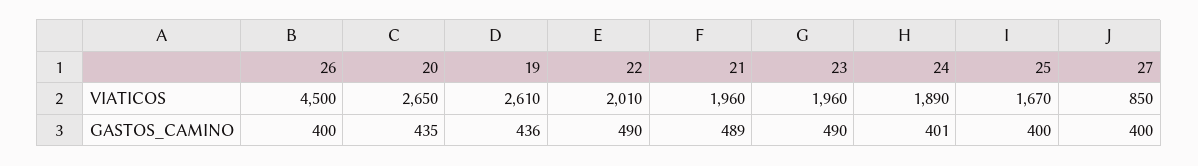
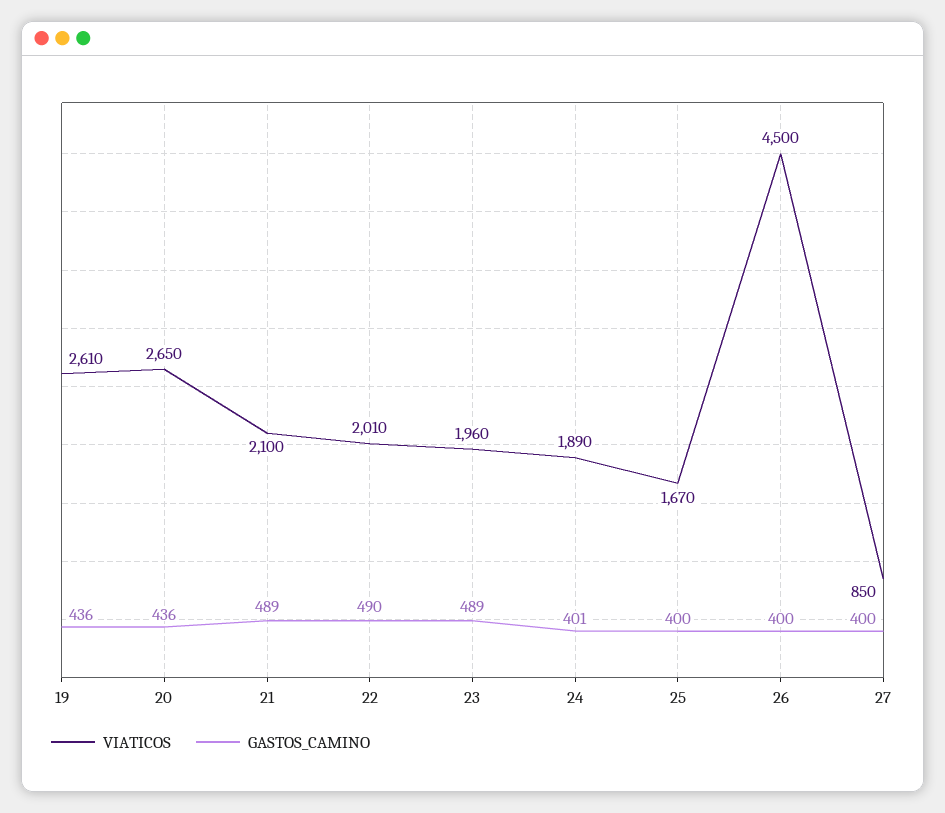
VIATICOS, 21: 1960 -> 2100
GASTOS_CAMINO, 20: 435 -> 436
GASTOS_CAMINO, 23: 490 -> 489

